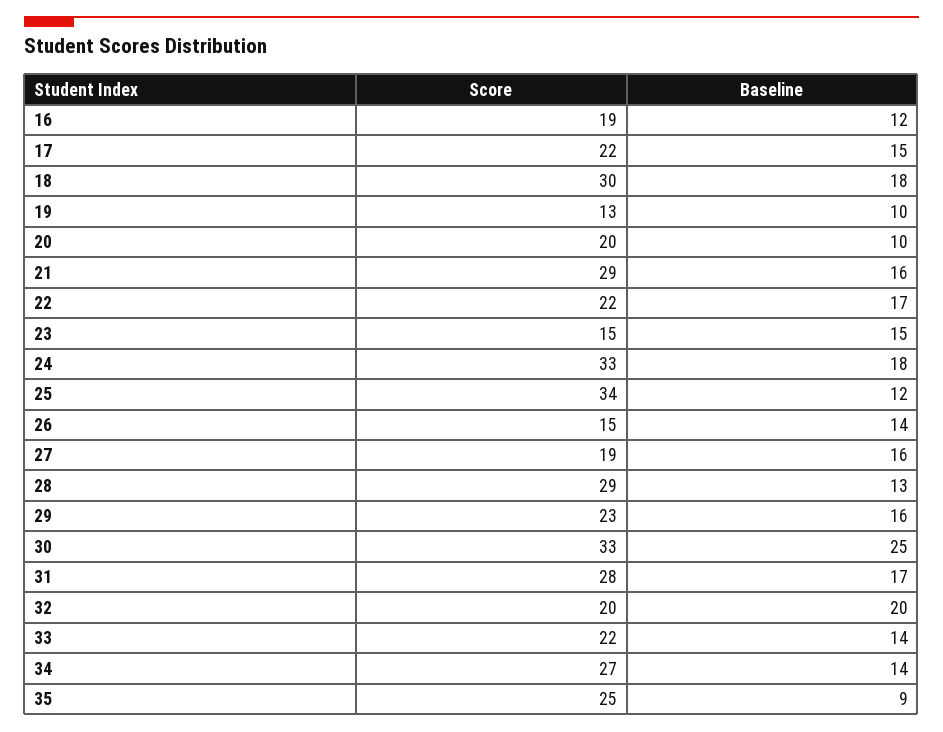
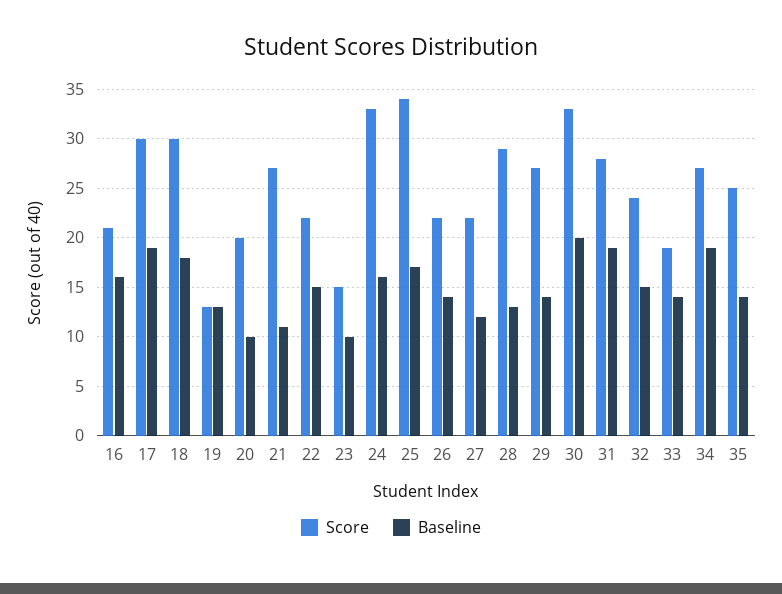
Score, 16: 19 -> 21
Baseline, 16: 12 -> 16
Score, 17: 22 -> 30
Baseline, 17: 15 -> 19
Baseline, 19: 10 -> 13
Score, 21: 29 -> 27
Baseline, 21: 16 -> 11
Baseline, 22: 17 -> 15
Baseline, 23: 15 -> 10
Baseline, 24: 18 -> 16
Baseline, 25: 12 -> 17
Score, 26: 15 -> 22
Score, 27: 19 -> 22
Baseline, 27: 16 -> 12
Score, 29: 23 -> 27
Baseline, 29: 16 -> 14
Baseline, 30: 25 -> 20
Baseline, 31: 17 -> 19
Score, 32: 20 -> 24
Baseline, 32: 20 -> 15
Score, 33: 22 -> 19
Baseline, 34: 14 -> 19
Baseline, 35: 9 -> 14

